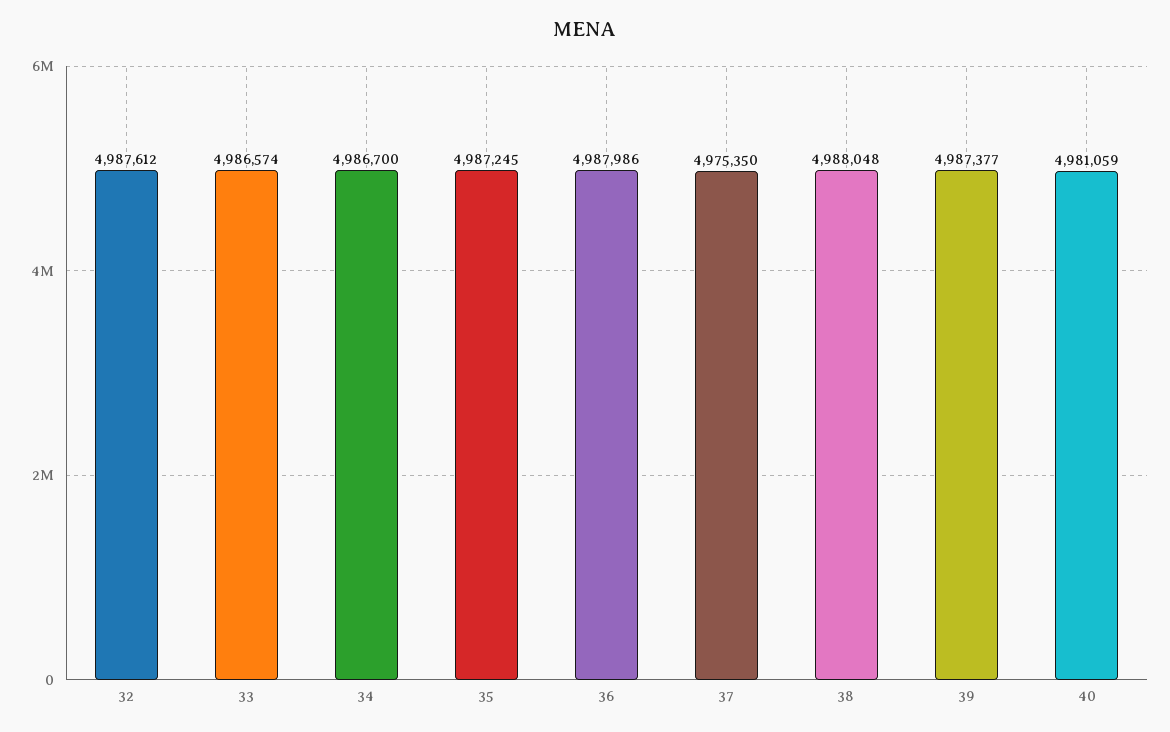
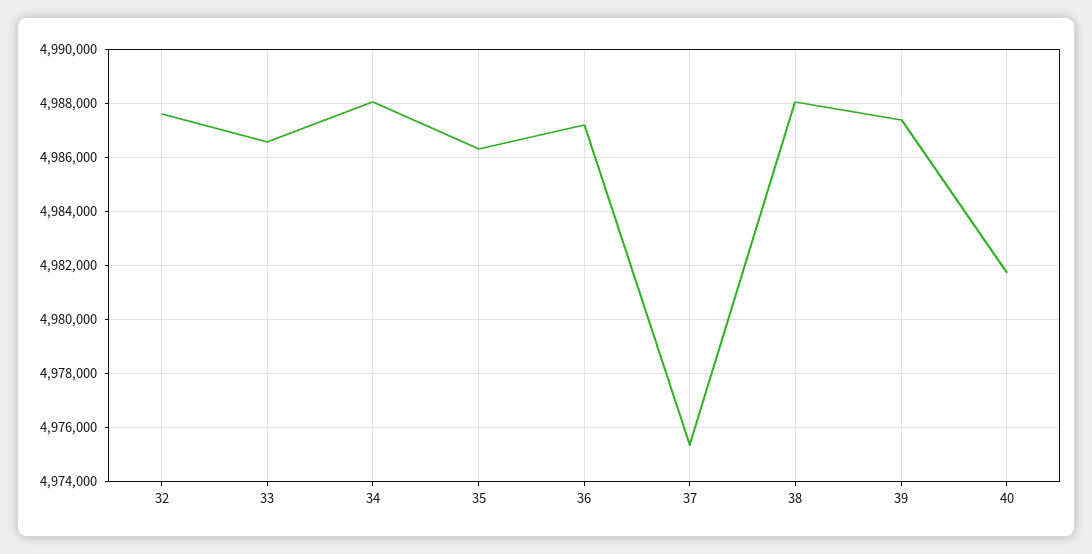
34: 4986700 -> 4988000
35: 4987245 -> 4986250
36: 4987986 -> 4987250
40: 4981059 -> 4981750

